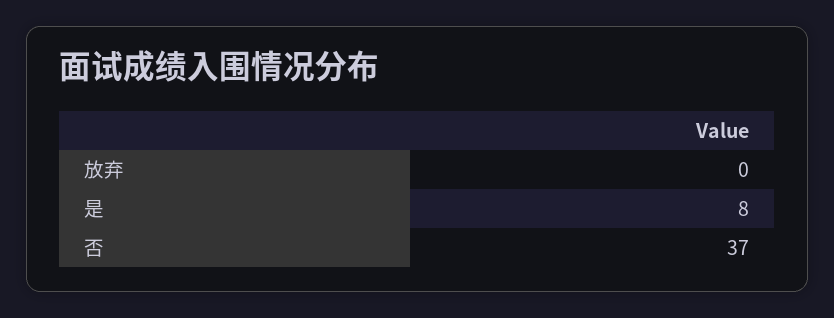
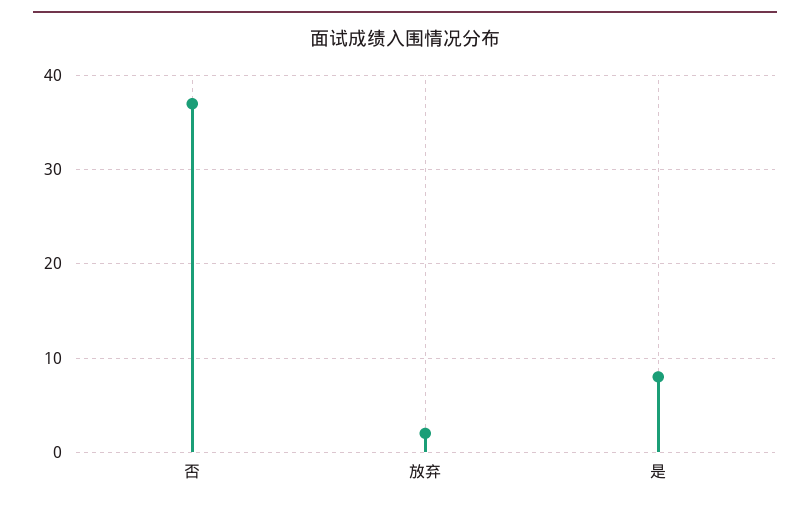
放弃: 0 -> 2

